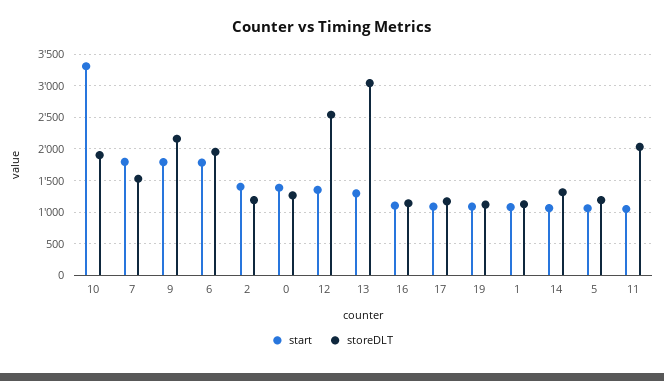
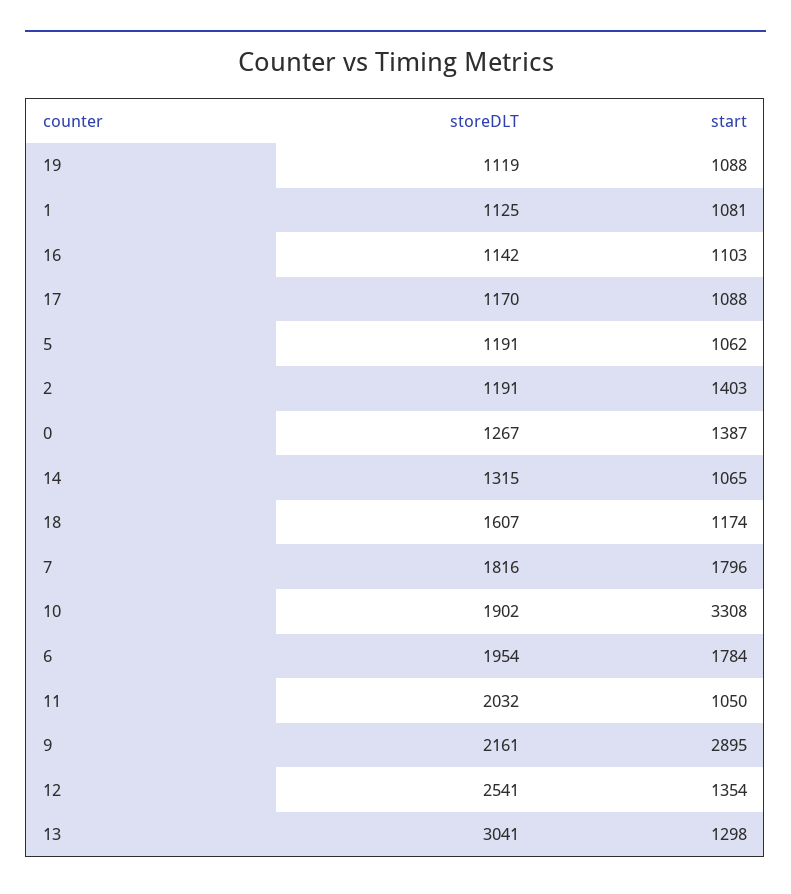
storeDLT, 7: 1500 -> 1816
start, 9: 1800 -> 2895
storeDLT, 18: none -> 1607
start, 18: none -> 1174

